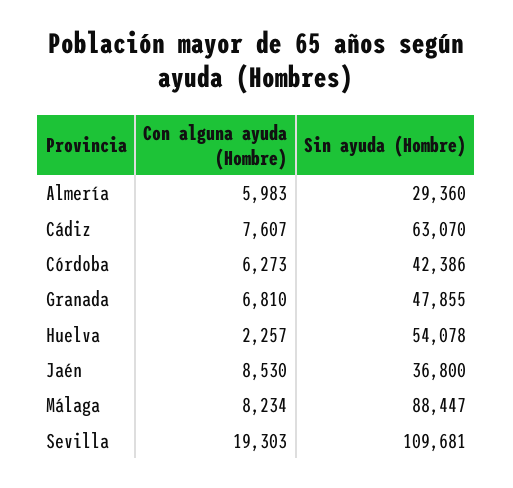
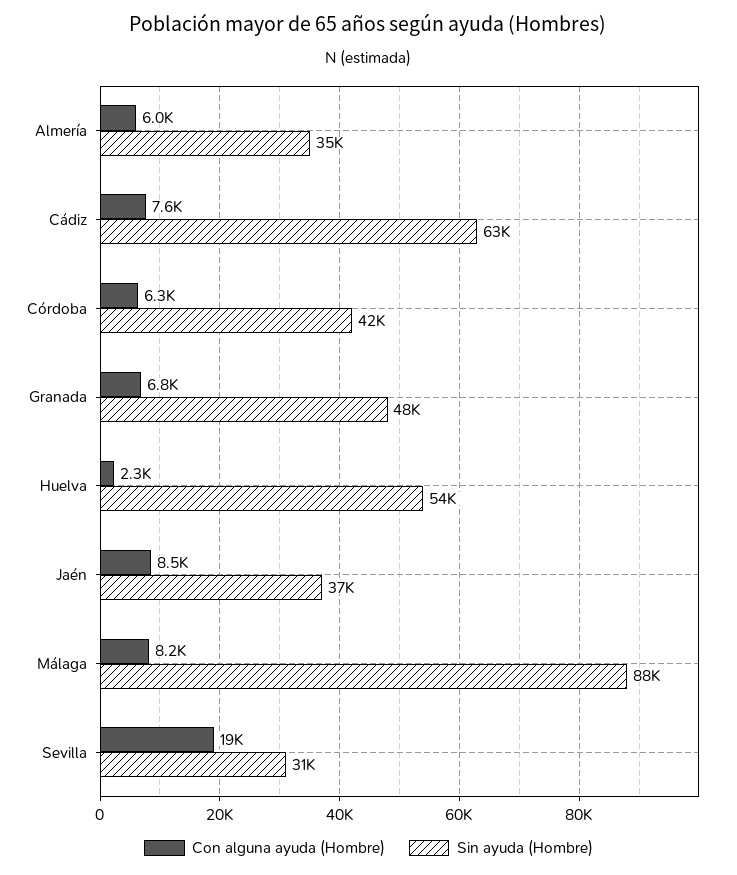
Sin ayuda (Hombre), Almería: 29360 -> 35000
Sin ayuda (Hombre), Sevilla: 109681 -> 31000

